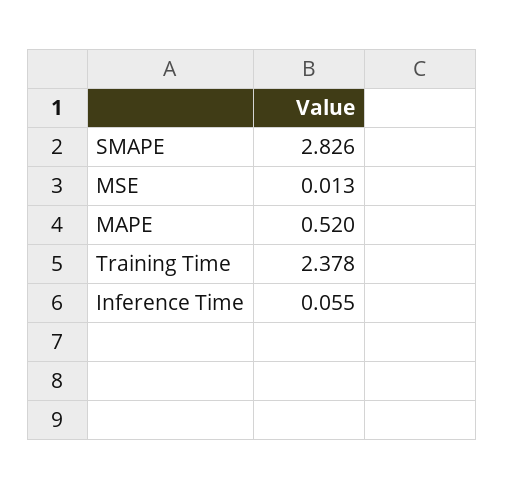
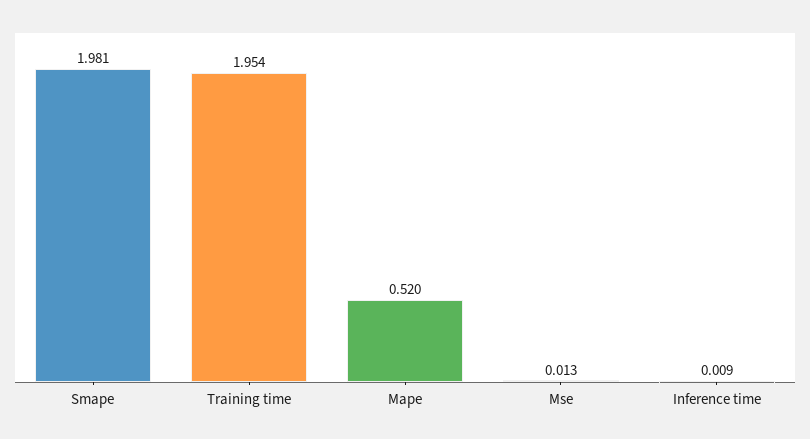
SMAPE: 2.826 -> 1.981
Training Time: 2.378 -> 1.954
Inference Time: 0.055 -> 0.009

